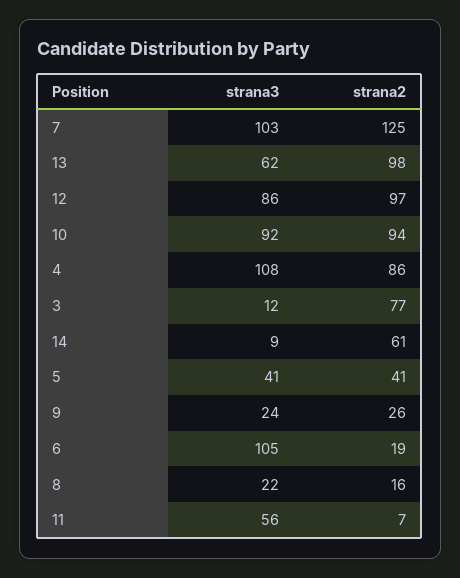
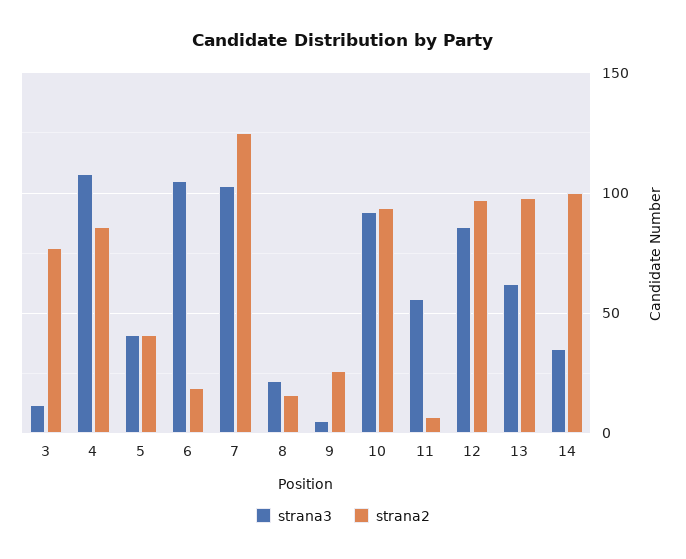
strana3, 14: 9 -> 35
strana2, 14: 61 -> 100
strana3, 9: 24 -> 5

